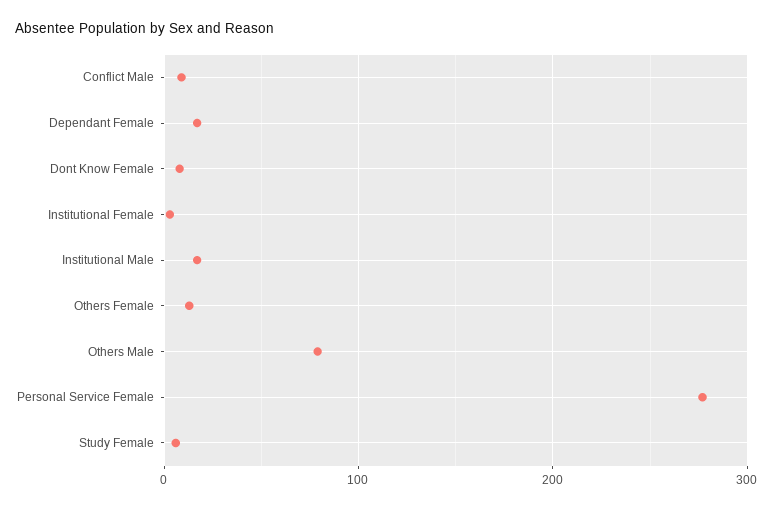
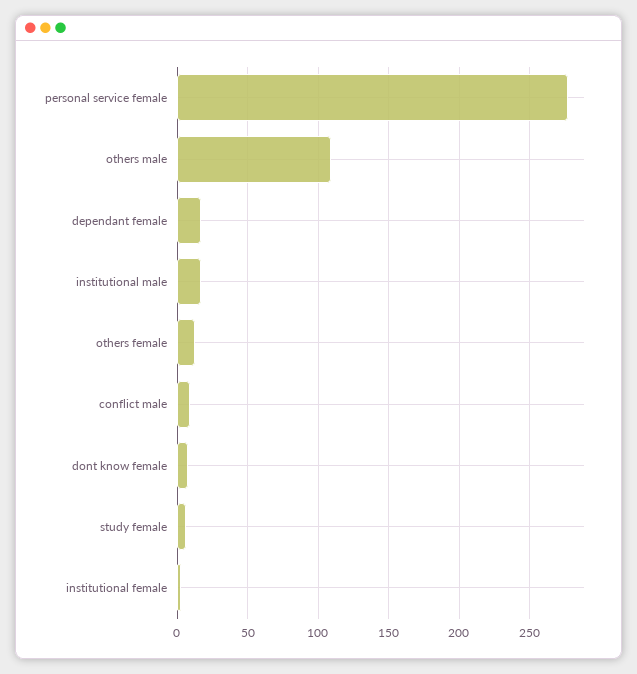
Others Male: 80 -> 110

